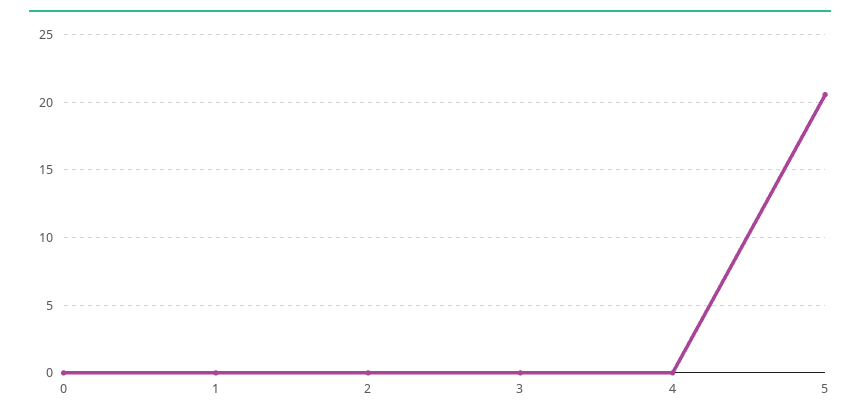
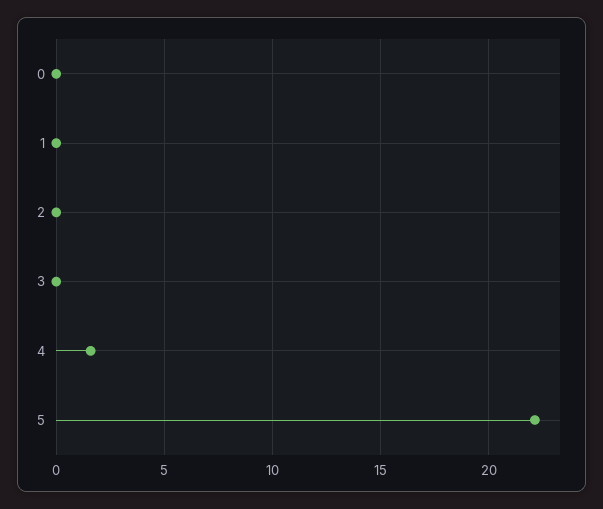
4: 0 -> 1.5
5: 20.5 -> 22

